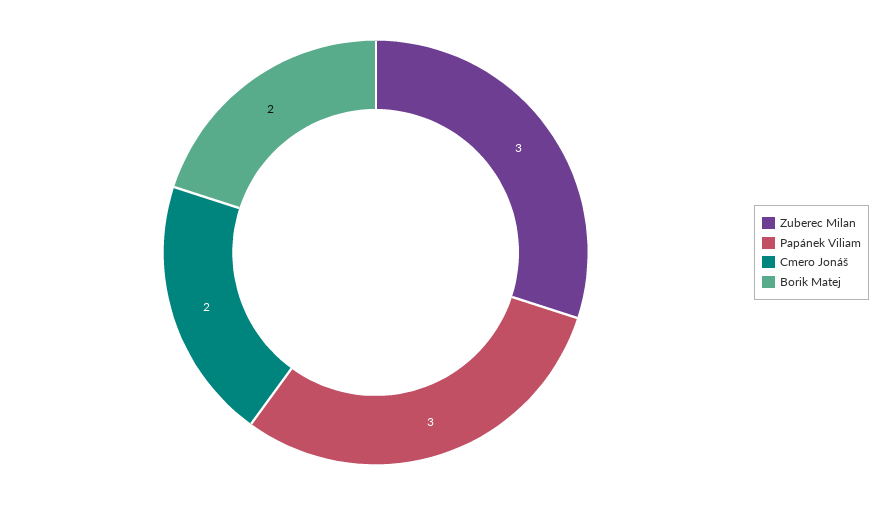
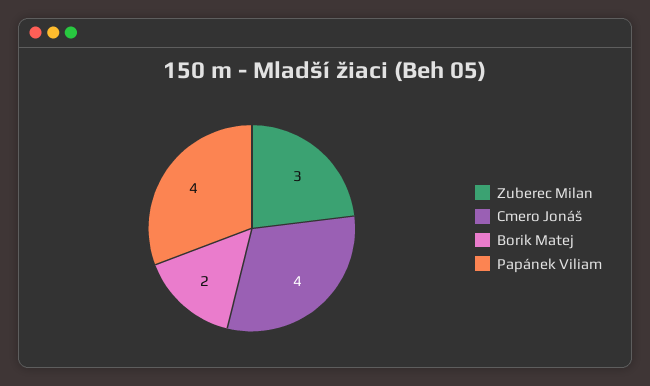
Papánek Viliam: 3 -> 4
Cmero Jonáš: 2 -> 4

